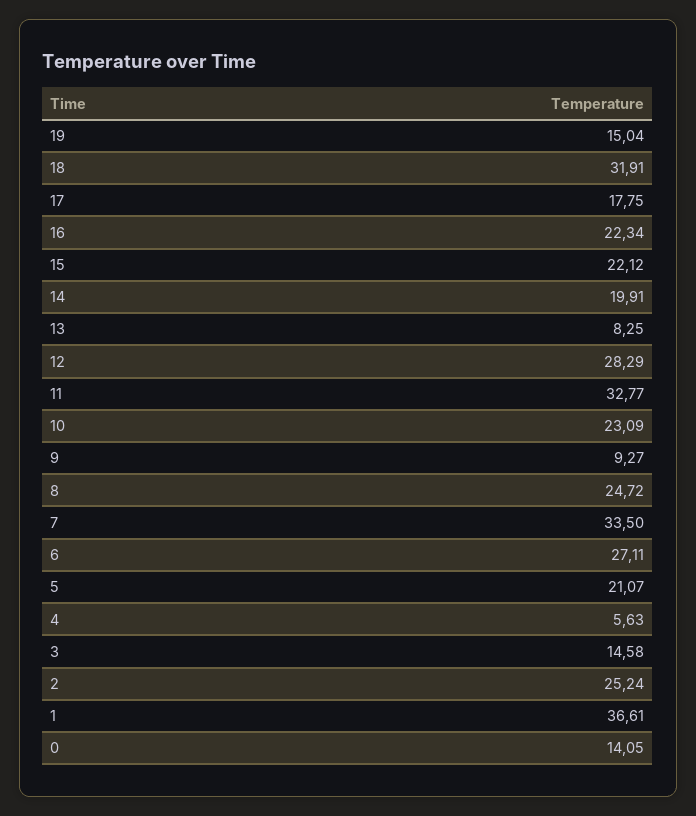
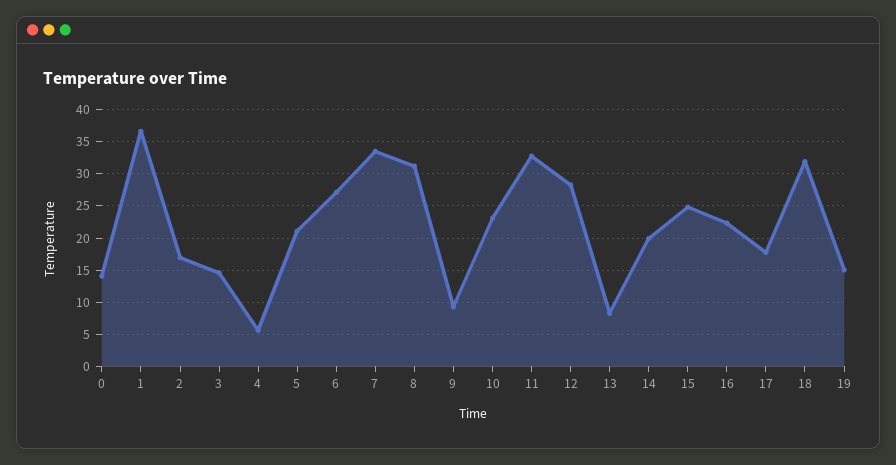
15: 22.12 -> 25
8: 24.72 -> 31
2: 25.24 -> 17

